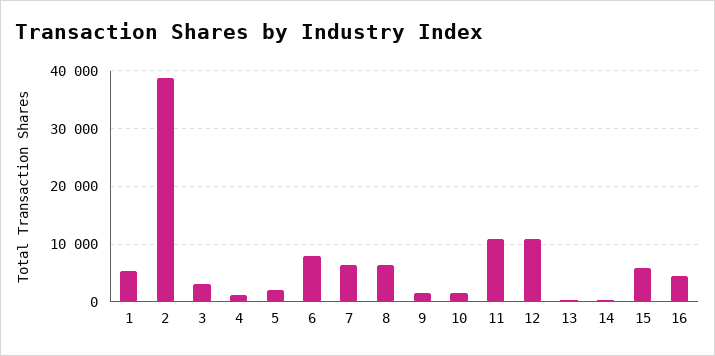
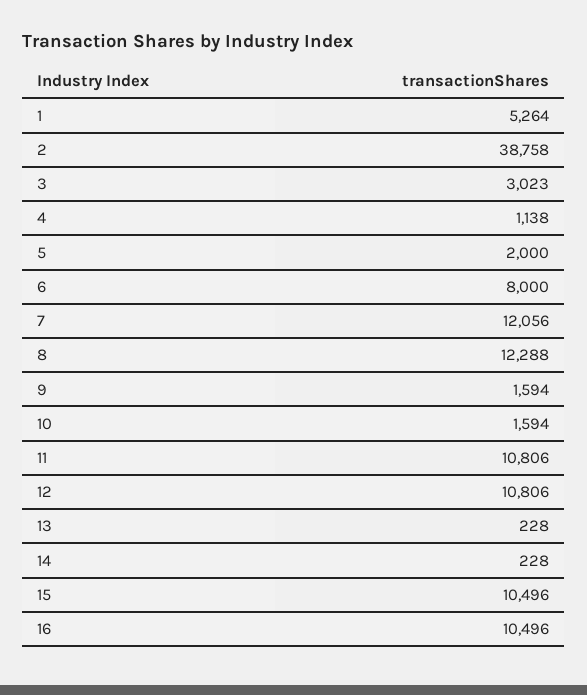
7: 6000 -> 12056
8: 6000 -> 12288
15: 6000 -> 10496
16: 4000 -> 10496

